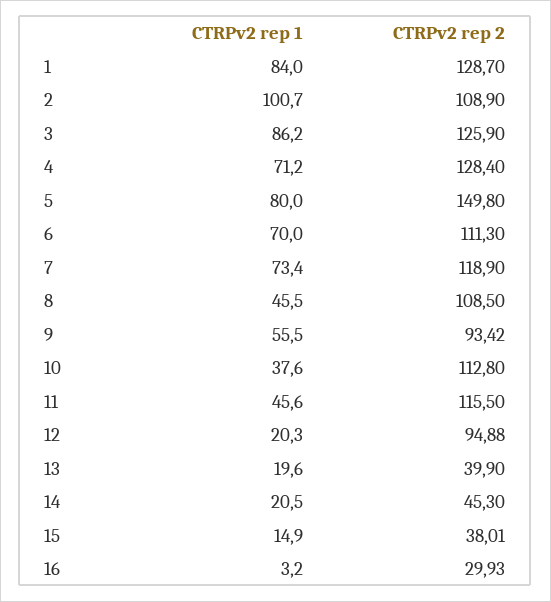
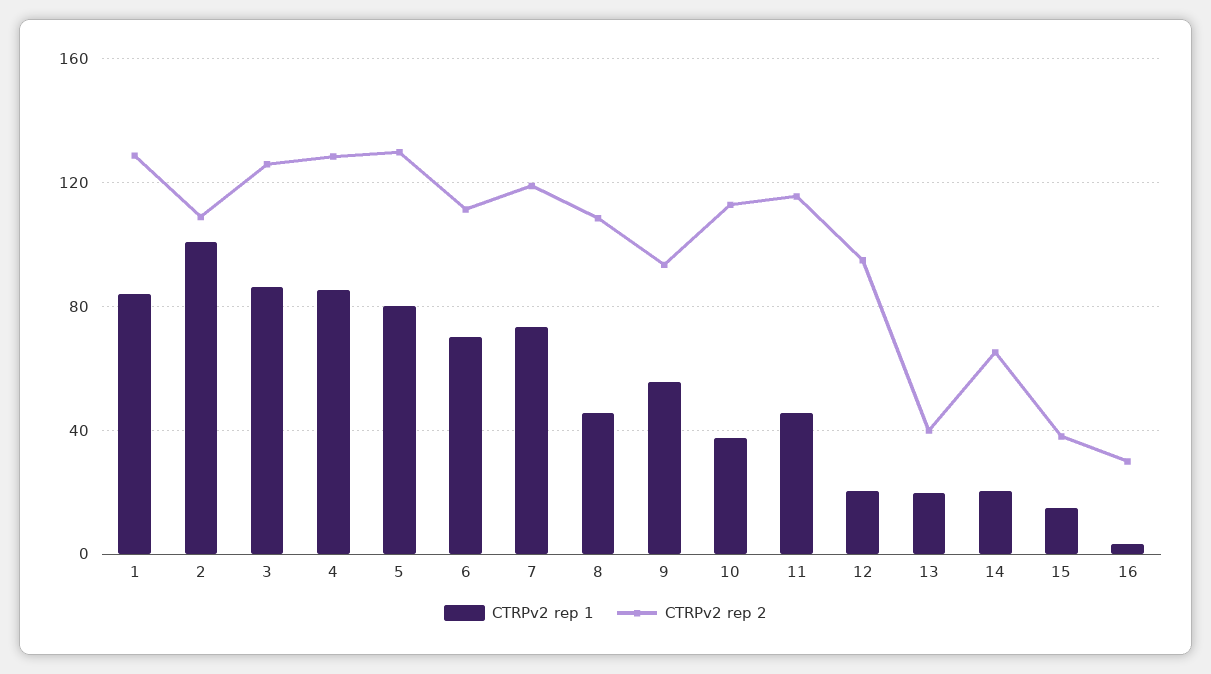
CTRPv2 rep 1, 4: 71.2 -> 85
CTRPv2 rep 2, 5: 149.8 -> 130
CTRPv2 rep 2, 14: 45.3 -> 65

